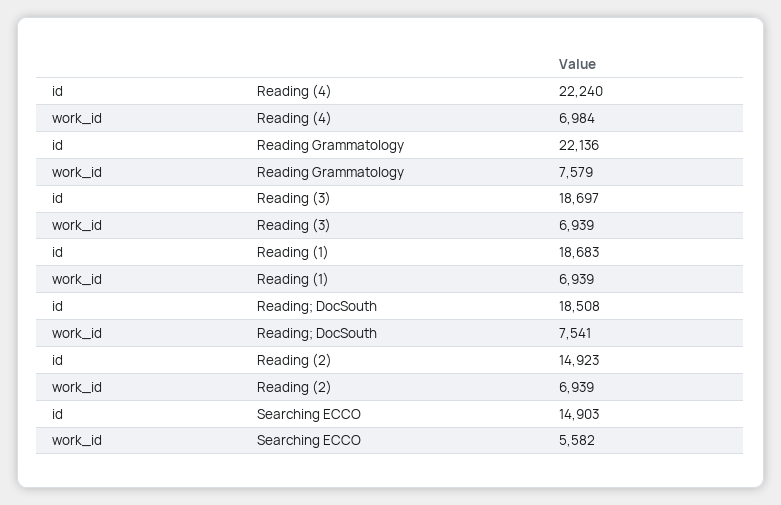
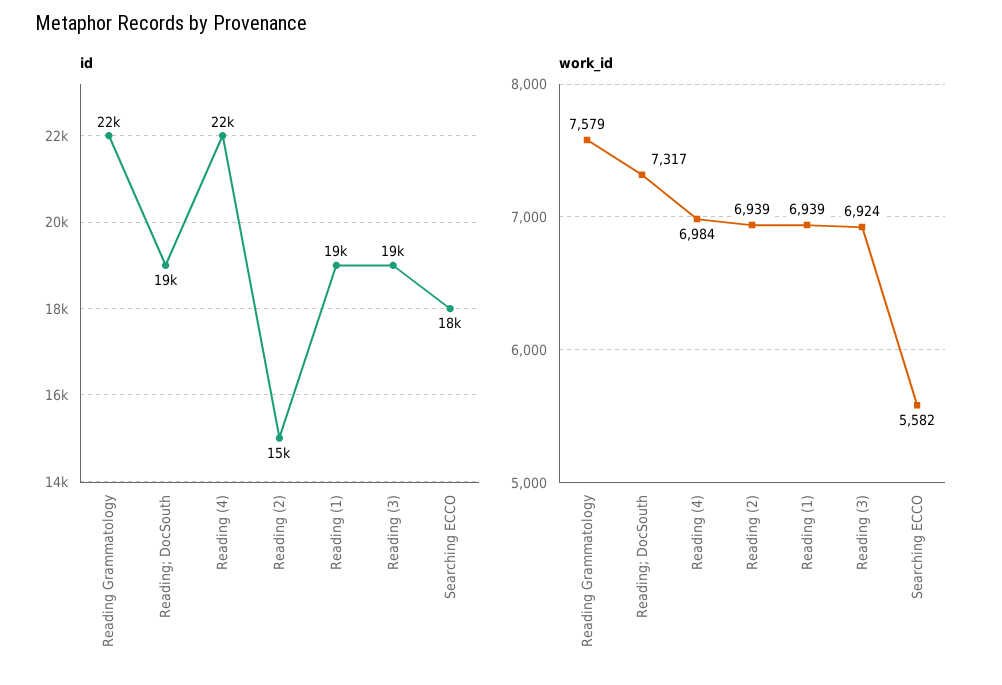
work_id, Reading (3): 6939 -> 6924
work_id, Reading; DocSouth: 7541 -> 7317
id, Searching ECCO: 14903 -> 18000

